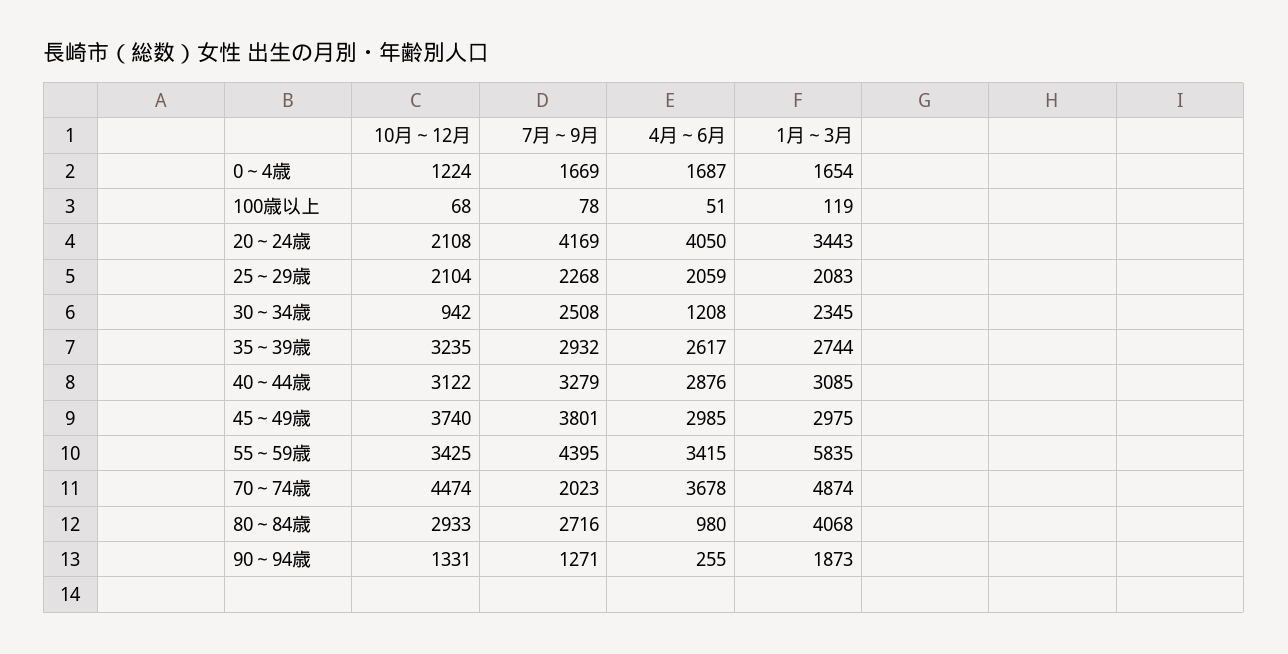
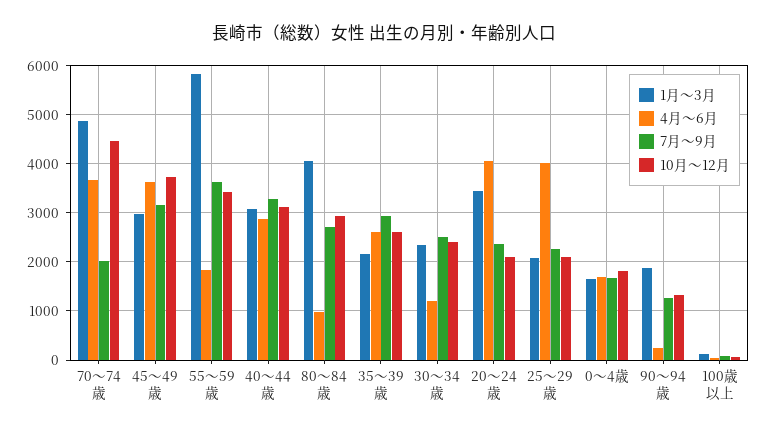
10月～12月, 0～4歳: 1224 -> 1800
7月～9月, 20～24歳: 4169 -> 2400
4月～6月, 25～29歳: 2059 -> 4000
10月～12月, 30～34歳: 942 -> 2400
10月～12月, 35～39歳: 3235 -> 2600
1月～3月, 35～39歳: 2744 -> 2200
7月～9月, 45～49歳: 3801 -> 3200
4月～6月, 45～49歳: 2985 -> 3600
7月～9月, 55～59歳: 4395 -> 3600
4月～6月, 55～59歳: 3415 -> 1800

